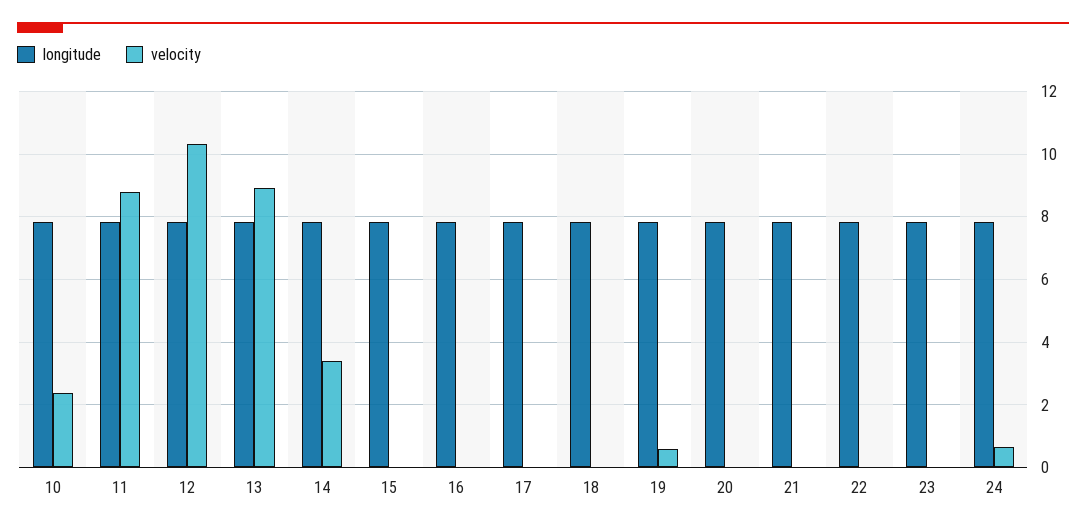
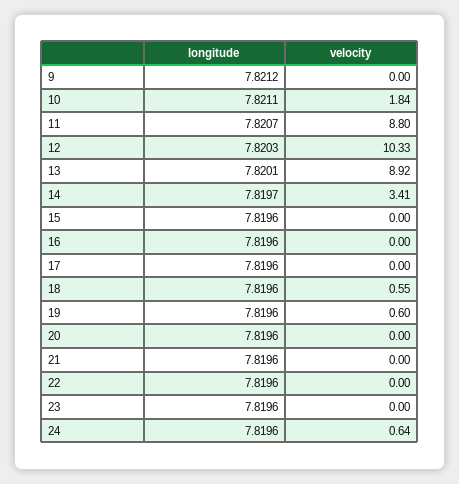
velocity, 10: 2.4 -> 1.84
velocity, 18: 0 -> 0.55
longitude, 9: none -> 7.8212
velocity, 9: none -> 0

